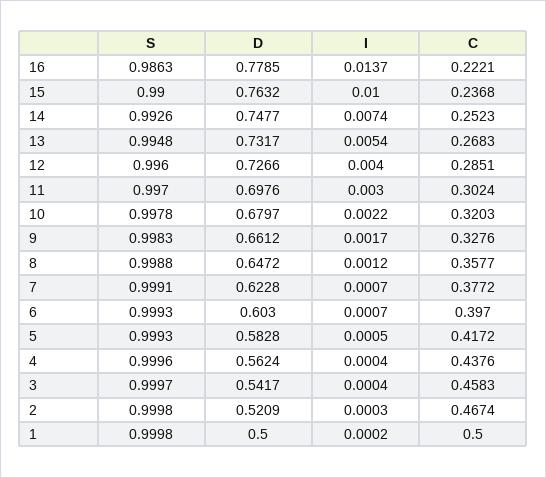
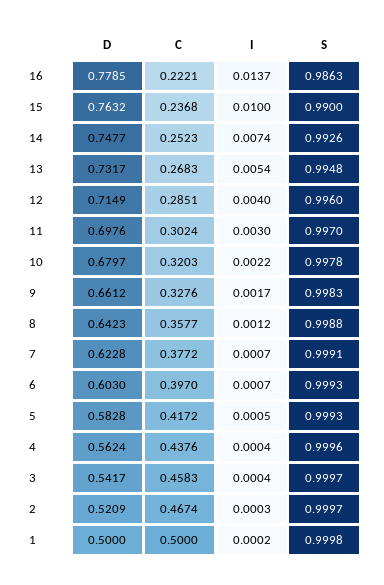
D, 12: 0.7266 -> 0.7149
D, 8: 0.6472 -> 0.6423
S, 2: 0.9998 -> 0.9997

